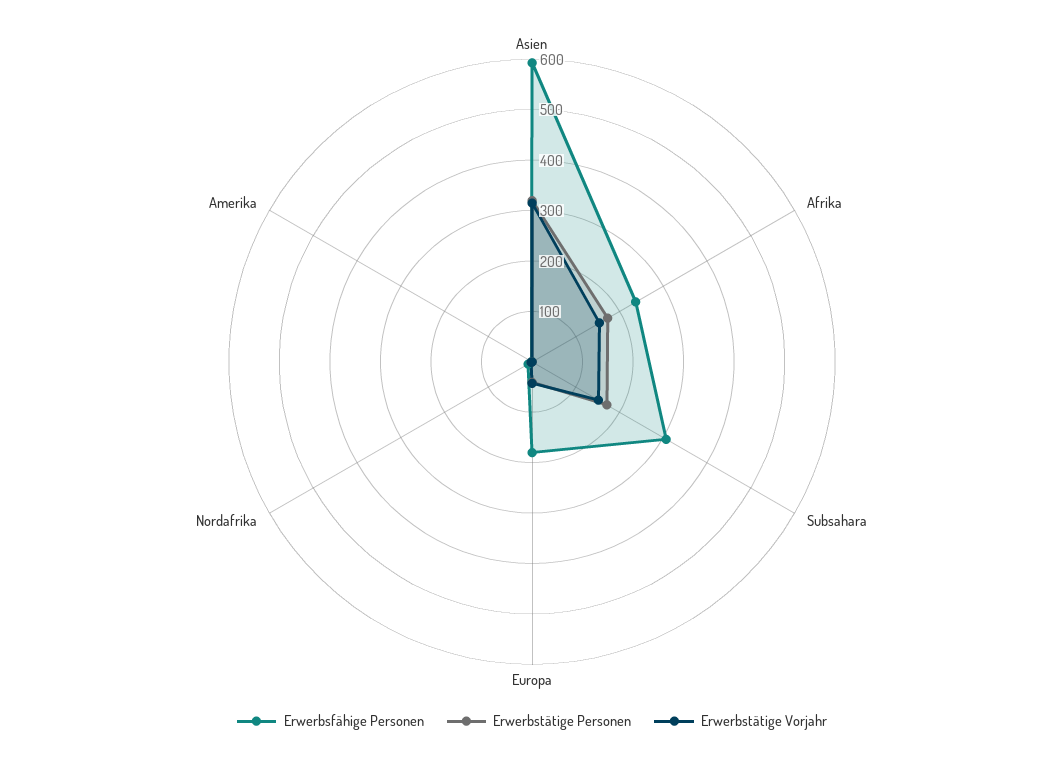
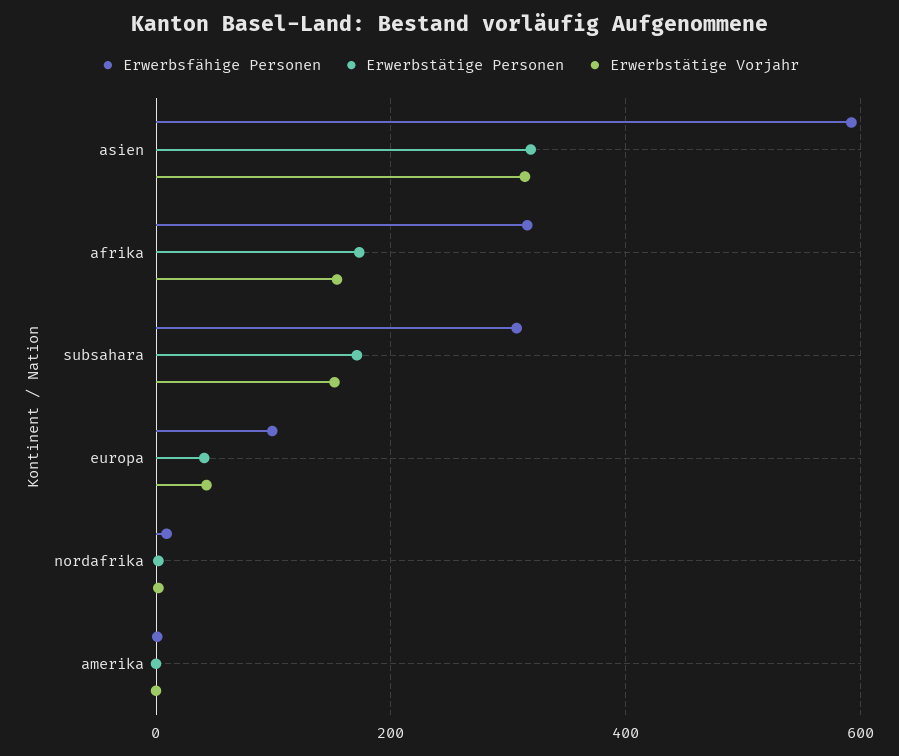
Erwerbsfähige Personen, Afrika: 240 -> 320
Erwerbsfähige Personen, Europa: 180 -> 100

